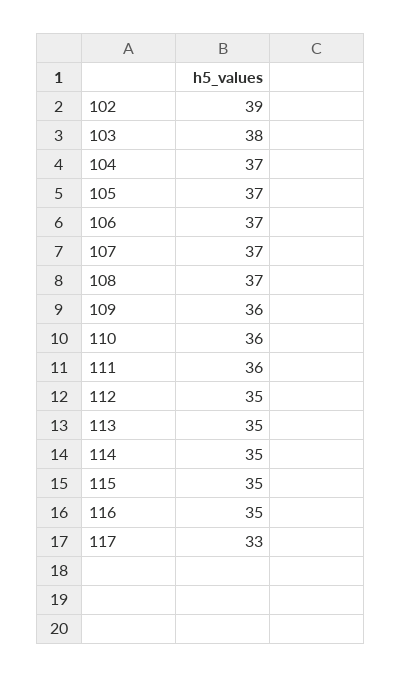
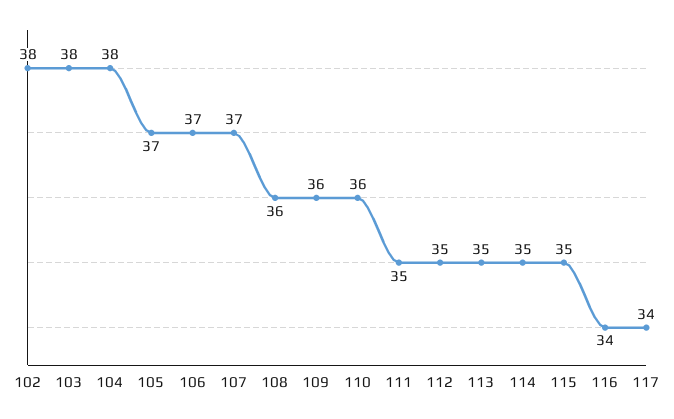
102: 39 -> 38
104: 37 -> 38
108: 37 -> 36
111: 36 -> 35
116: 35 -> 34
117: 33 -> 34

